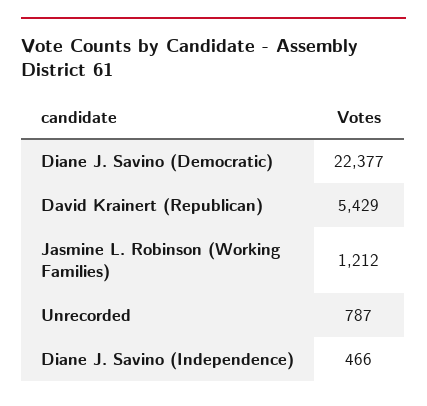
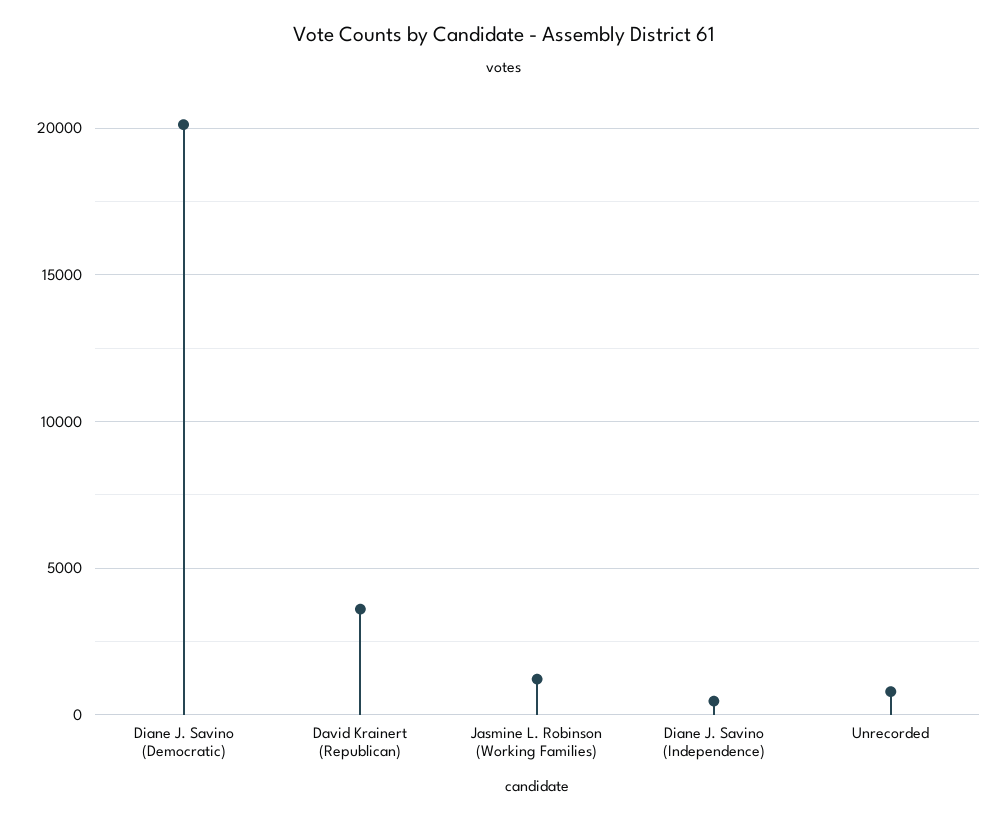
Diane J. Savino (Democratic): 22377 -> 20000
David Krainert (Republican): 5429 -> 3500

